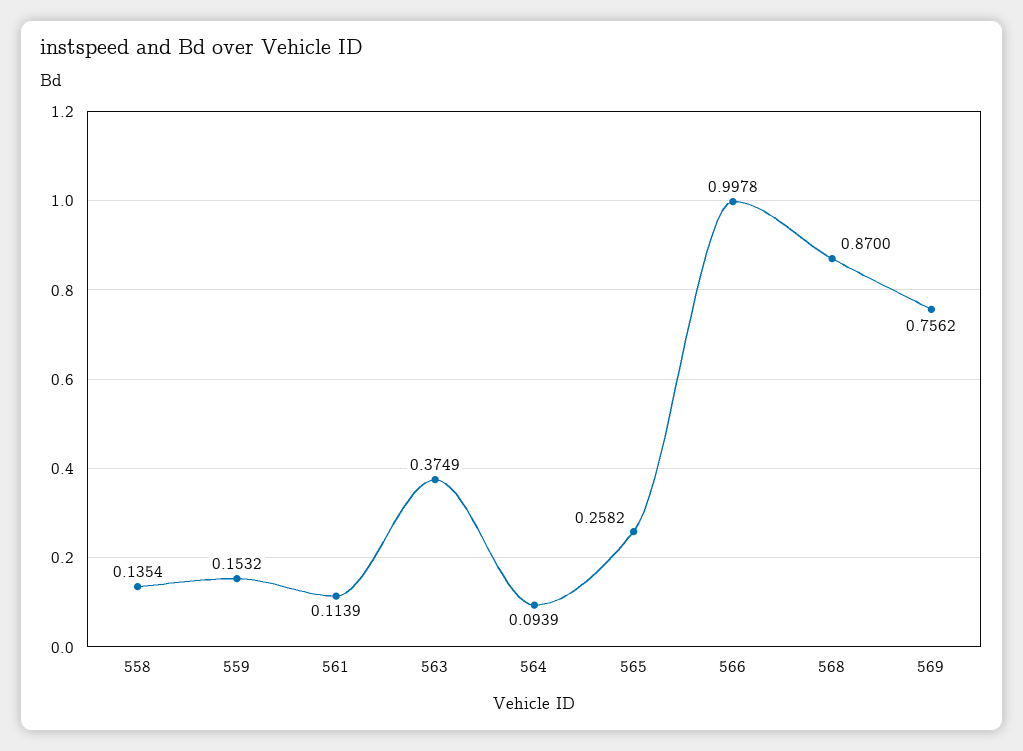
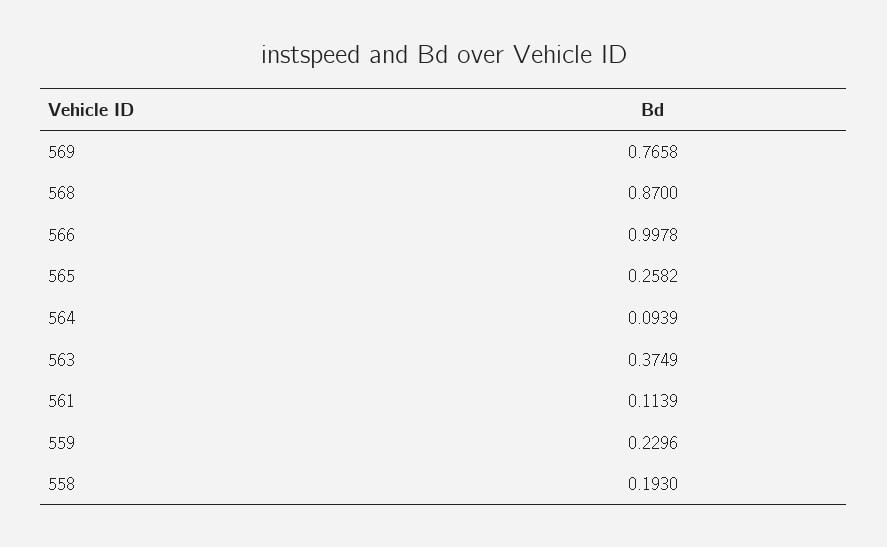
558: 0.1354 -> 0.193
559: 0.1532 -> 0.2296
569: 0.7562 -> 0.7658

